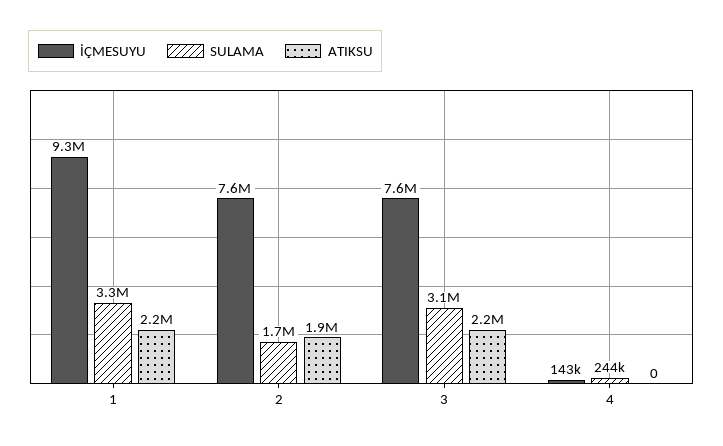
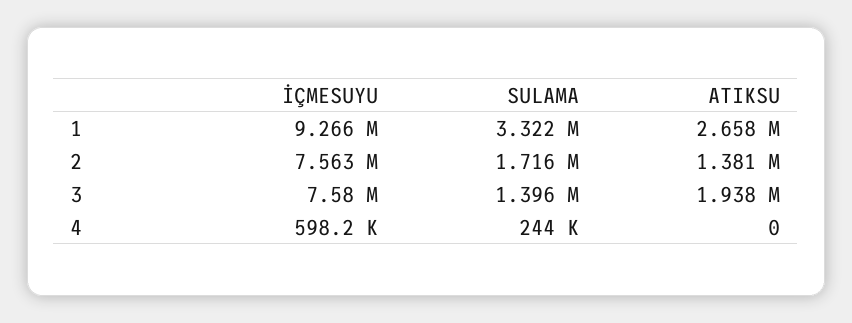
ATIKSU, 1: 2200000 -> 2658000
ATIKSU, 2: 1900000 -> 1381000
SULAMA, 3: 3100000 -> 1396000
ATIKSU, 3: 2200000 -> 1938000
İÇMESUYU, 4: 143000 -> 598200

